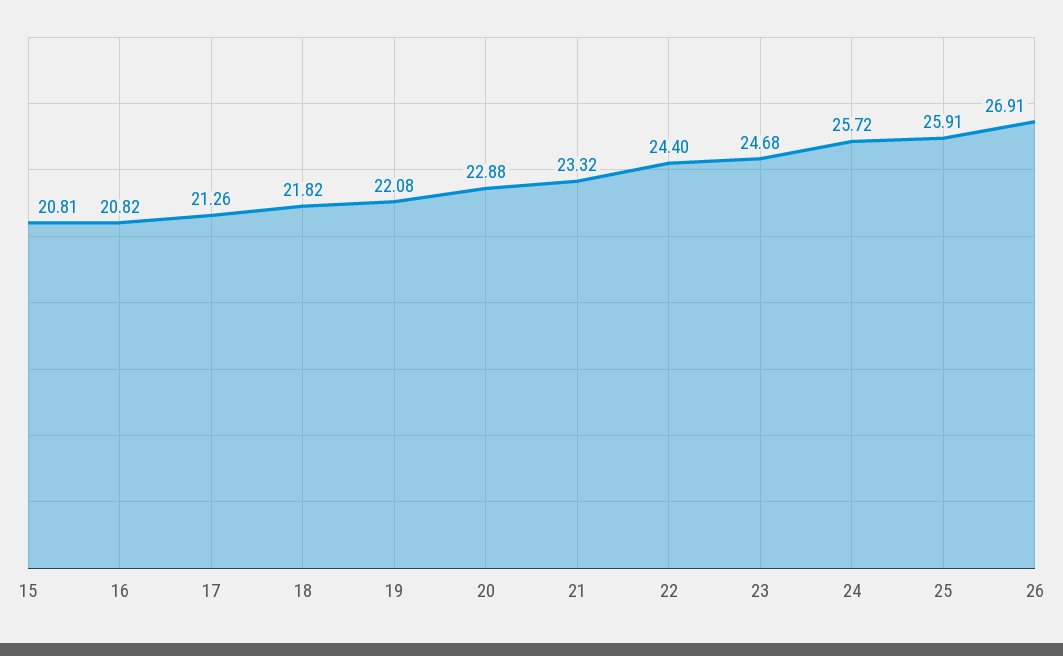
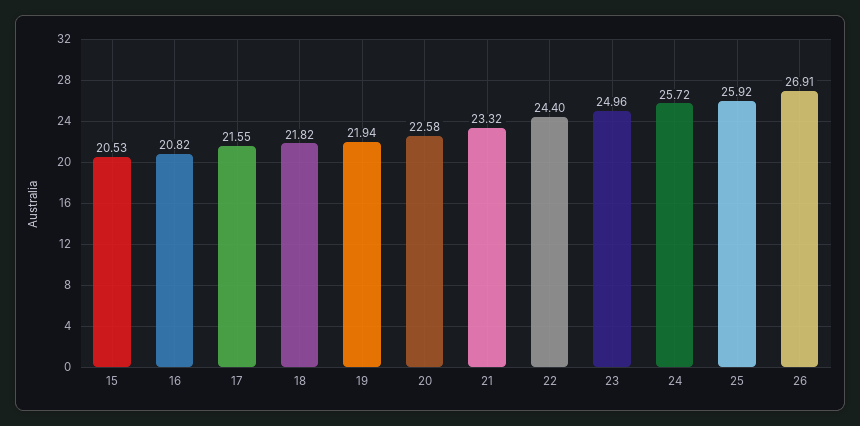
15: 20.81 -> 20.53
17: 21.26 -> 21.55
19: 22.08 -> 21.94
20: 22.88 -> 22.58
23: 24.68 -> 24.96
25: 25.91 -> 25.92

